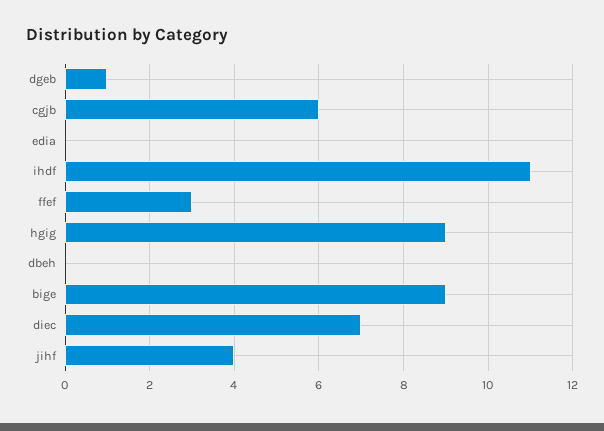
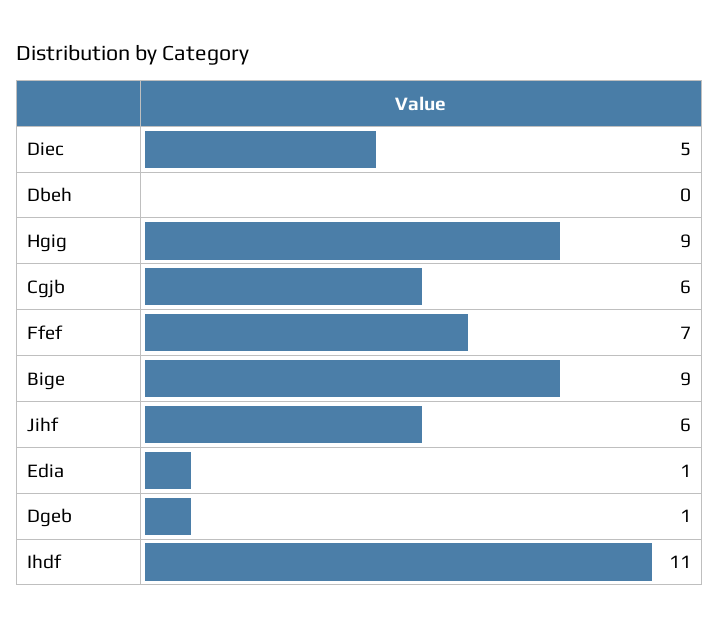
edia: 0 -> 1
ffef: 3 -> 7
diec: 7 -> 5
jihf: 4 -> 6

